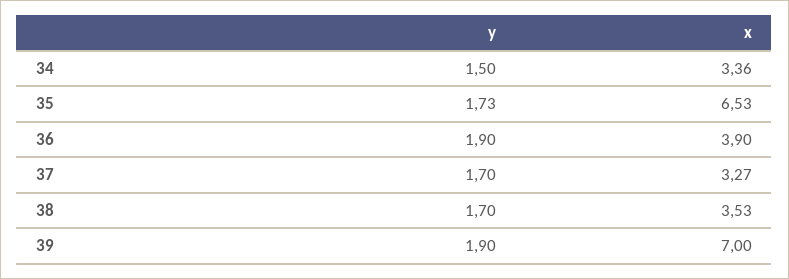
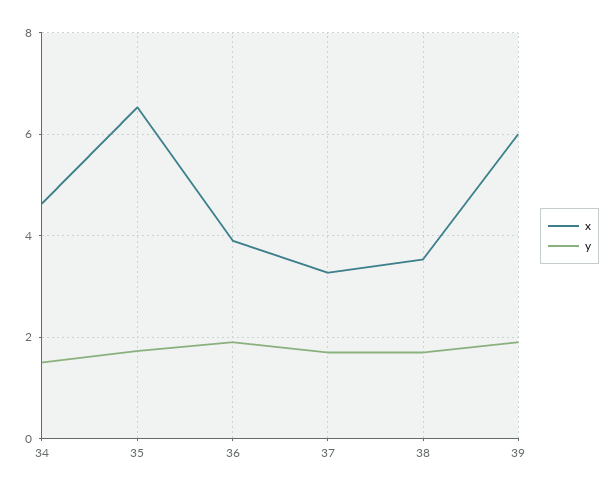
x, 34: 3.36 -> 4.6
x, 39: 7 -> 6

